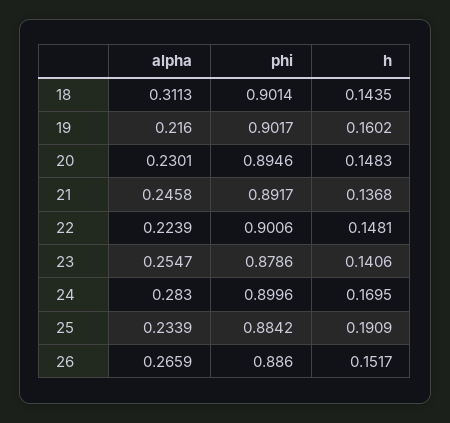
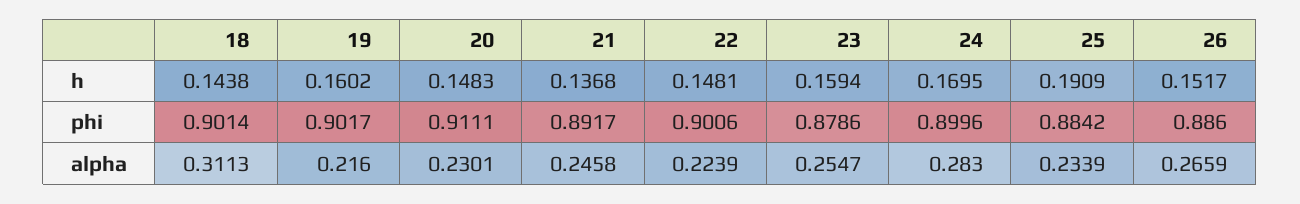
h, 18: 0.1435 -> 0.1438
phi, 20: 0.8946 -> 0.9111
h, 23: 0.1406 -> 0.1594

